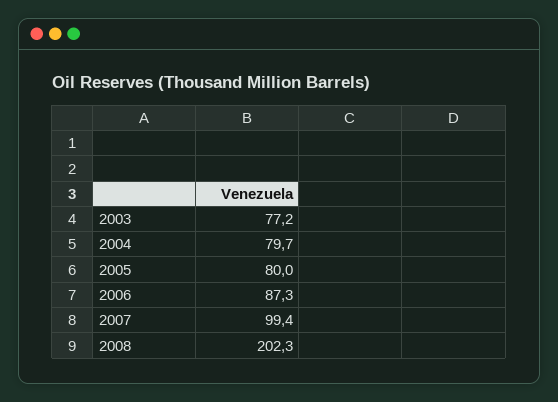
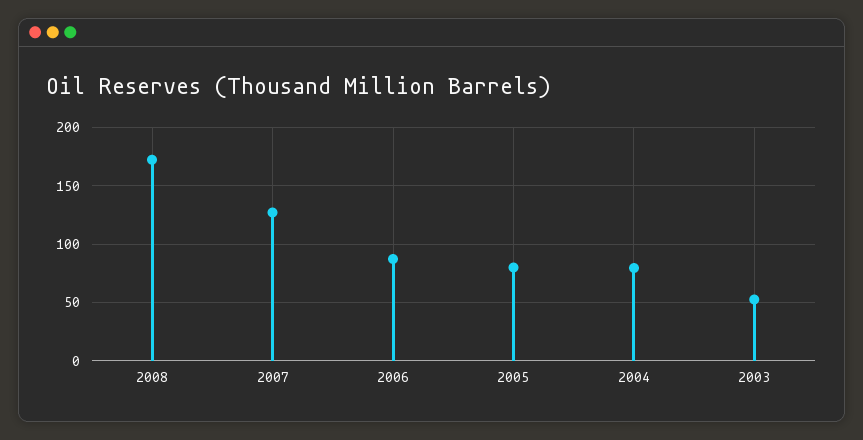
2003: 77.2 -> 50
2007: 99.4 -> 130
2008: 202.3 -> 170

